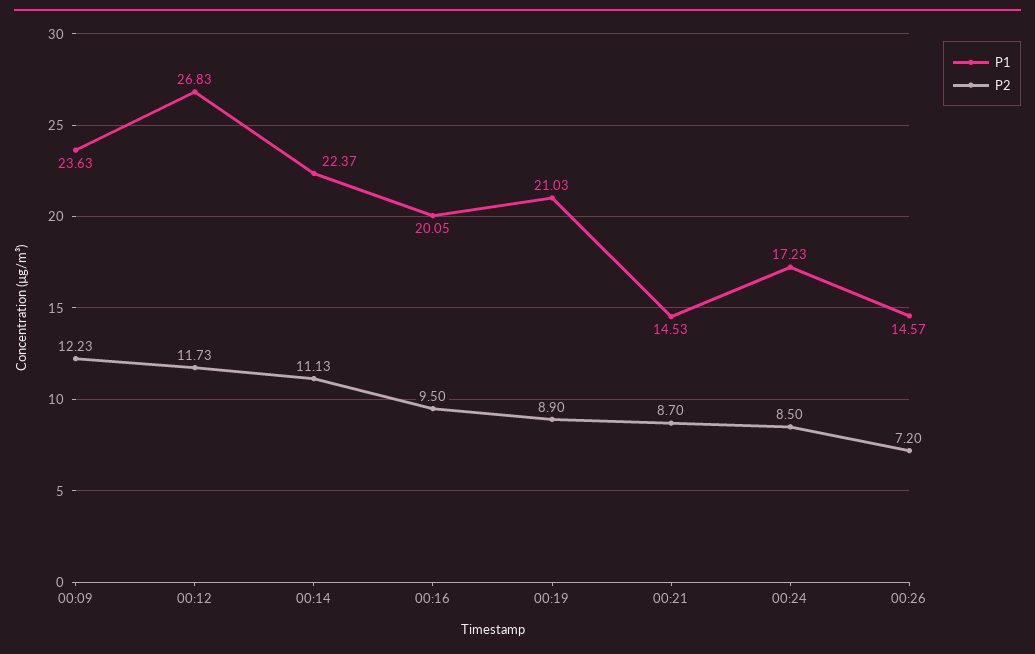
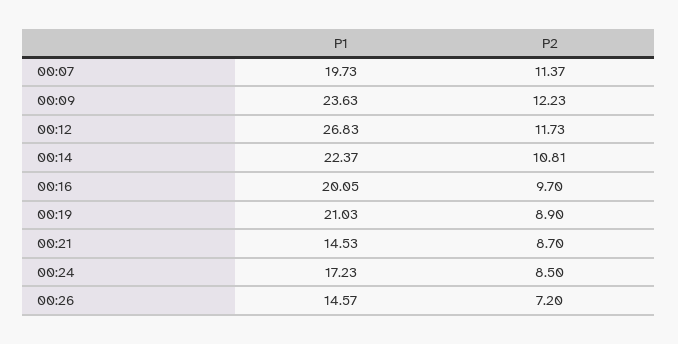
P2, 00:14: 11.13 -> 10.81
P2, 00:16: 9.5 -> 9.7
P1, 00:07: none -> 19.73
P2, 00:07: none -> 11.37

